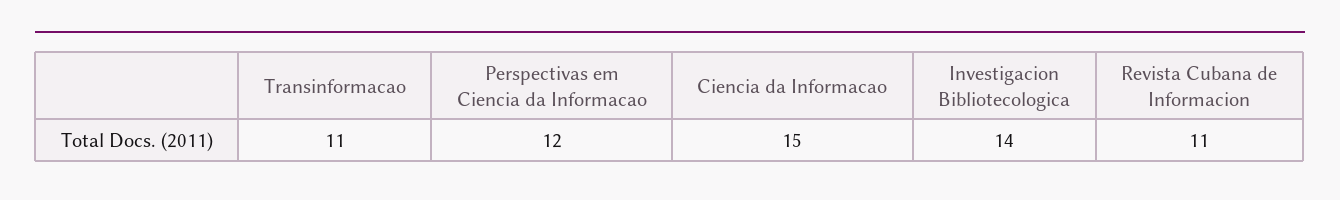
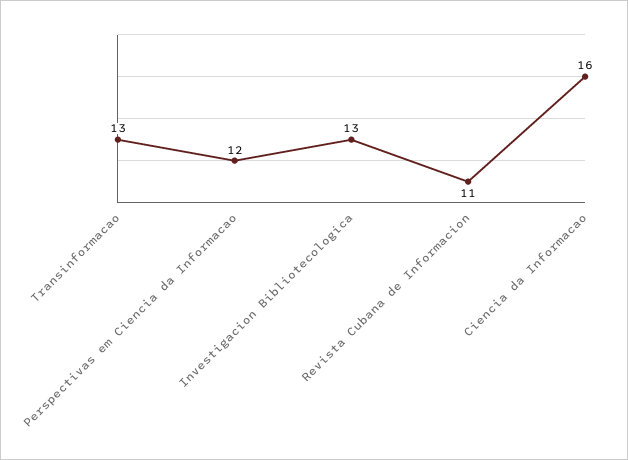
Transinformacao: 11 -> 13
Ciencia da Informacao: 15 -> 16
Investigacion Bibliotecologica: 14 -> 13

